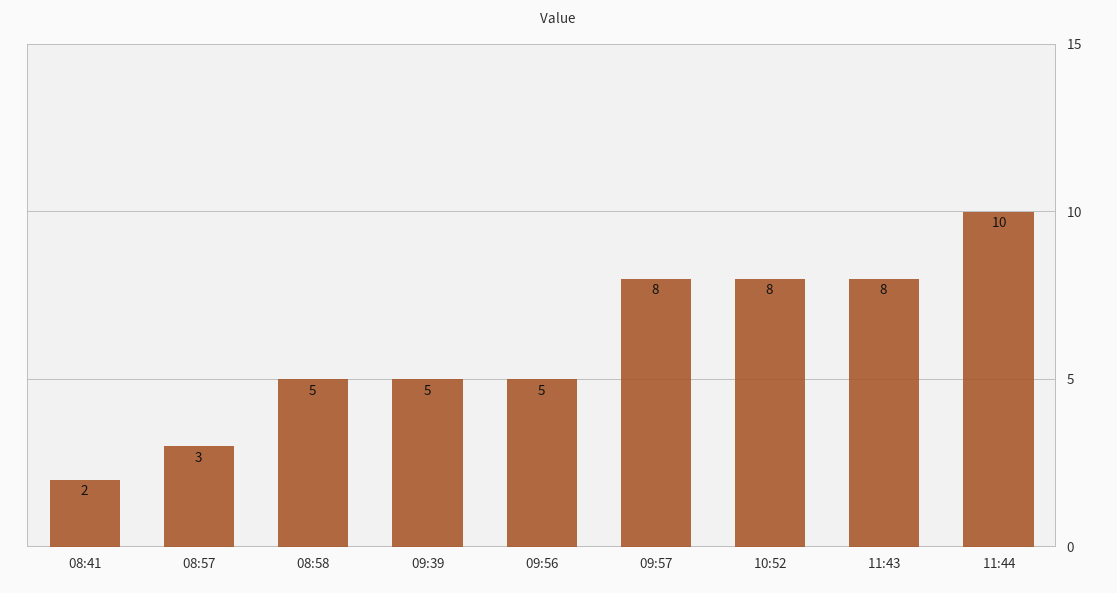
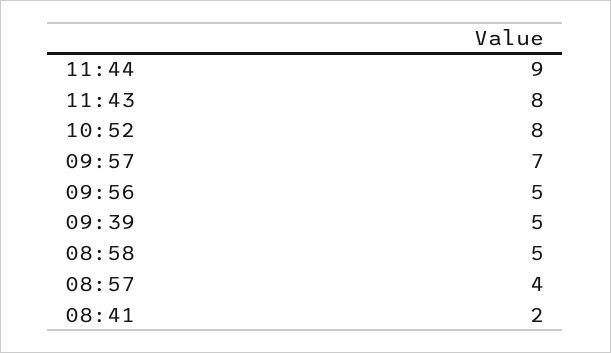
08:57: 3 -> 4
09:57: 8 -> 7
11:44: 10 -> 9

